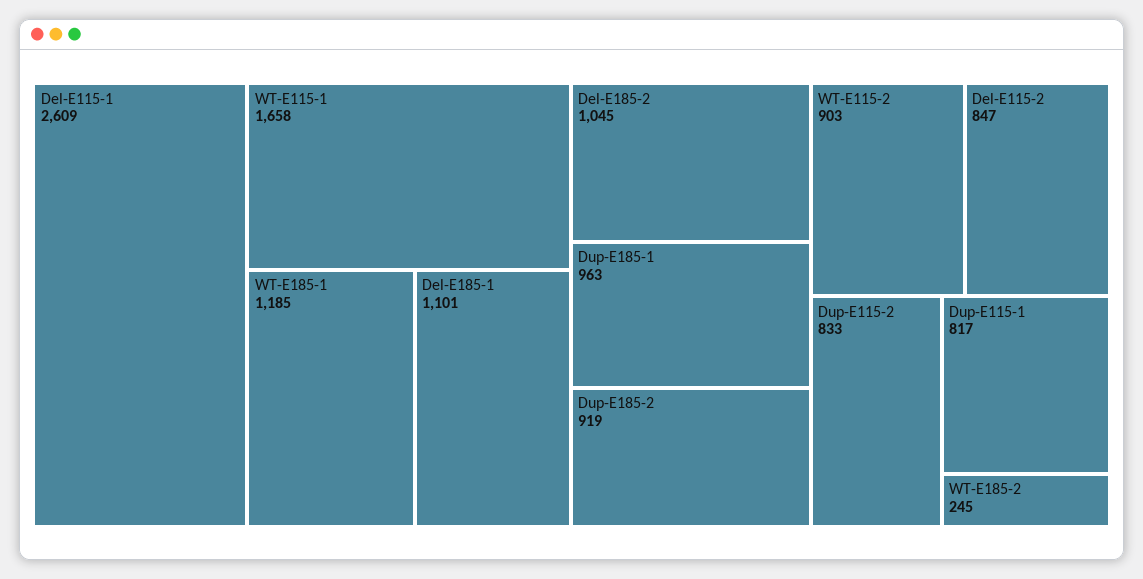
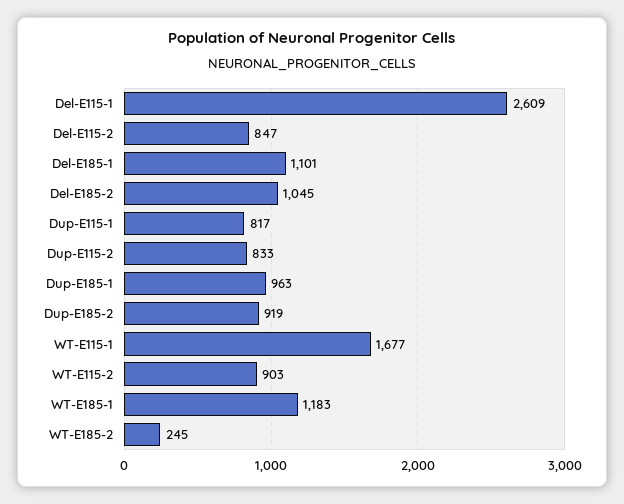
WT-E115-1: 1658 -> 1677
WT-E185-1: 1185 -> 1183

